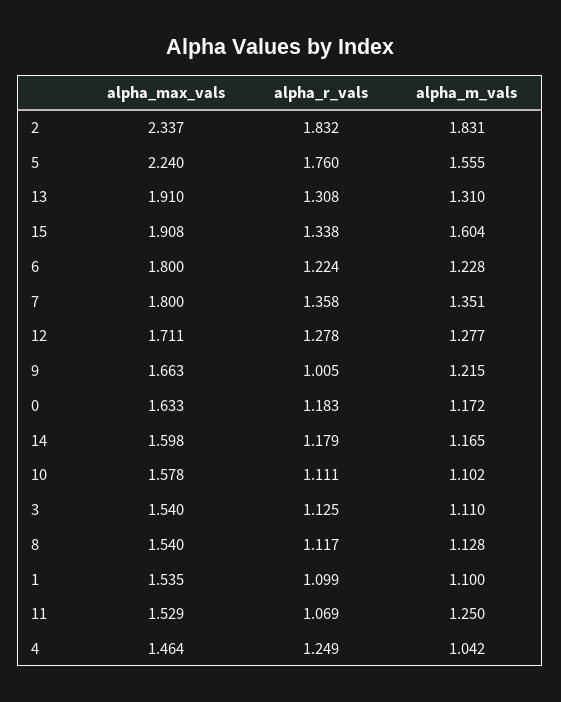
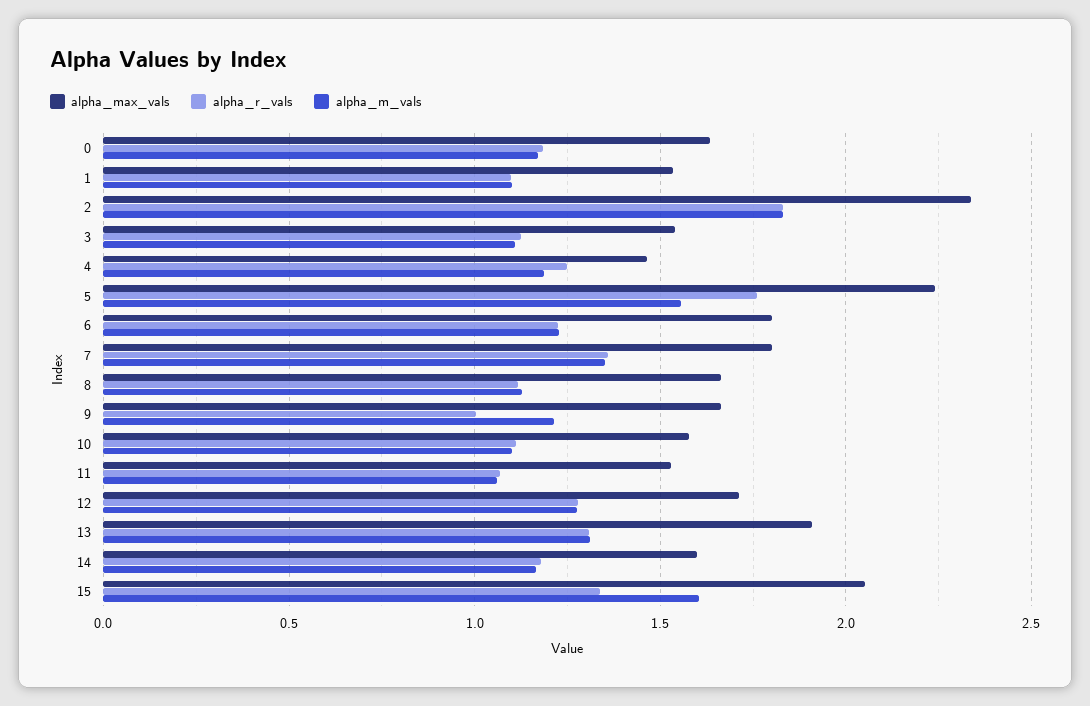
alpha_max_vals, 15: 1.908 -> 2.05
alpha_max_vals, 8: 1.54 -> 1.65
alpha_m_vals, 11: 1.25 -> 1.05
alpha_m_vals, 4: 1.042 -> 1.2

